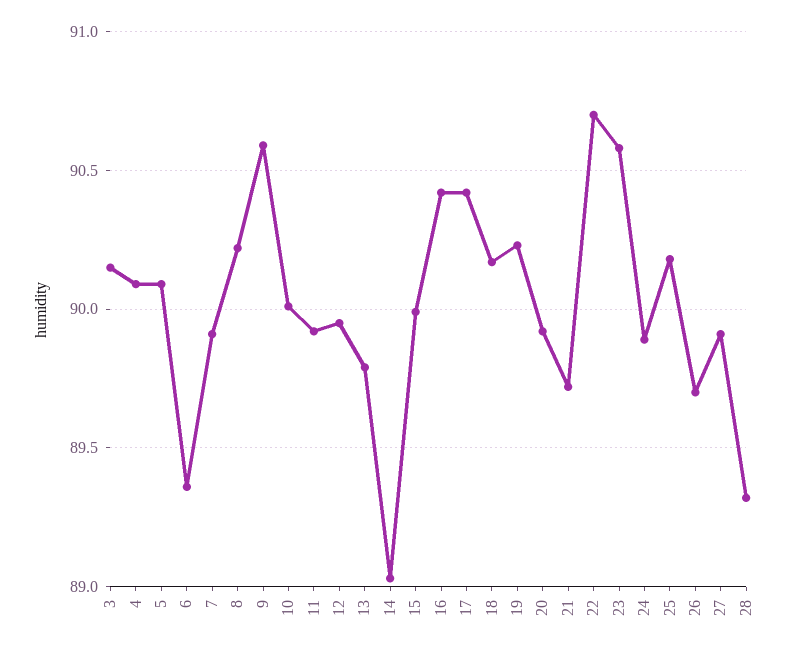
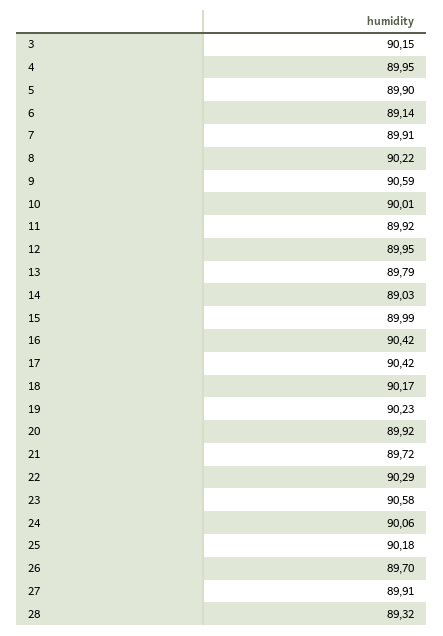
4: 90.1 -> 89.95
5: 90.1 -> 89.9
6: 89.35 -> 89.14
22: 90.7 -> 90.29
24: 89.9 -> 90.06

